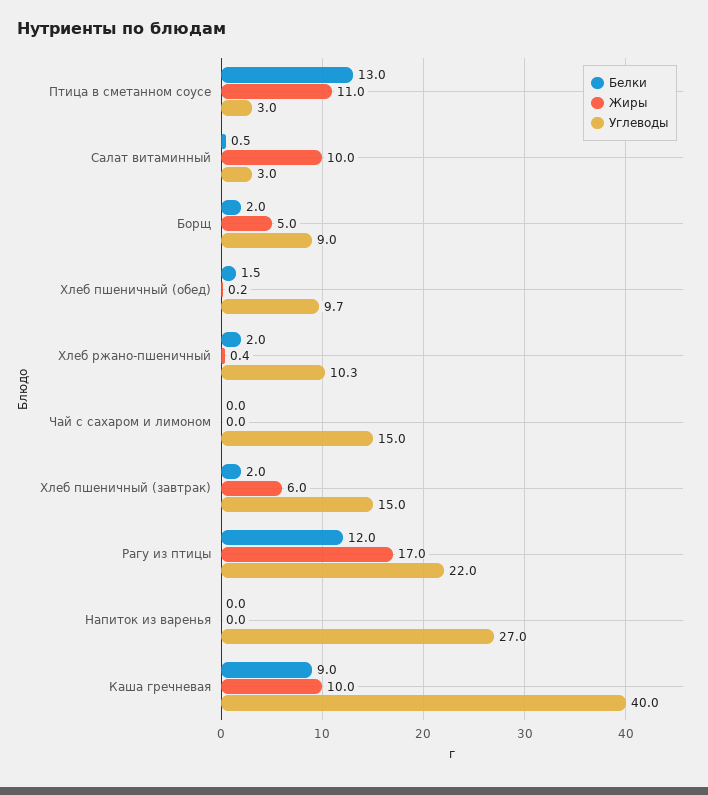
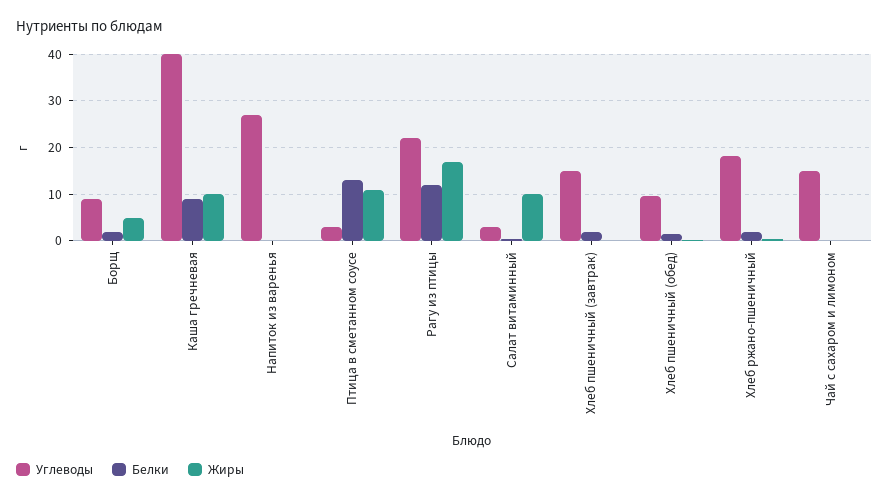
Углеводы, Хлеб ржано-пшеничный: 10.3 -> 18
Жиры, Хлеб пшеничный (завтрак): 6 -> 0

